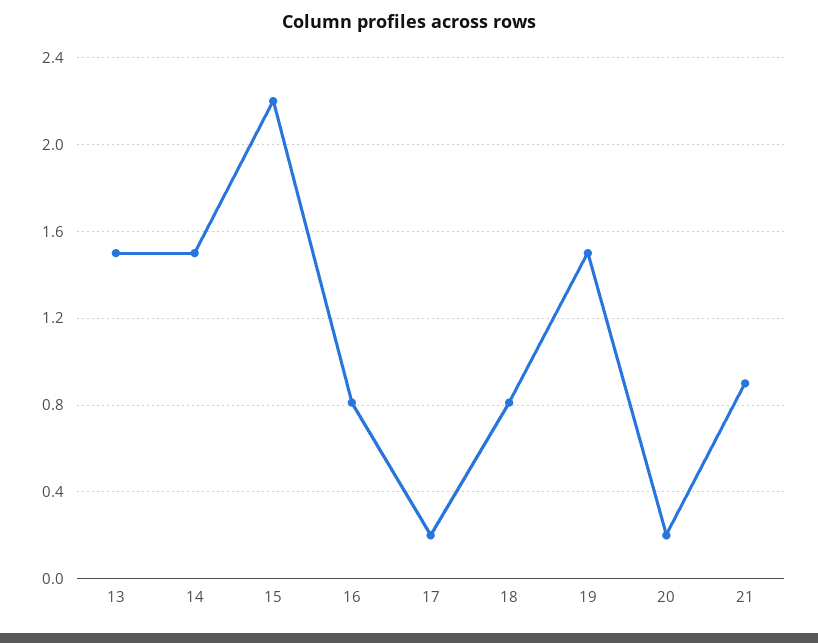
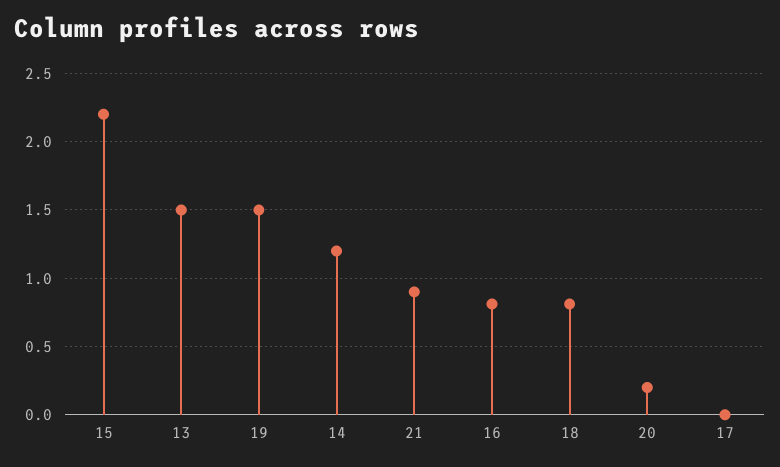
14: 1.5 -> 1.2
17: 0.2 -> 0

